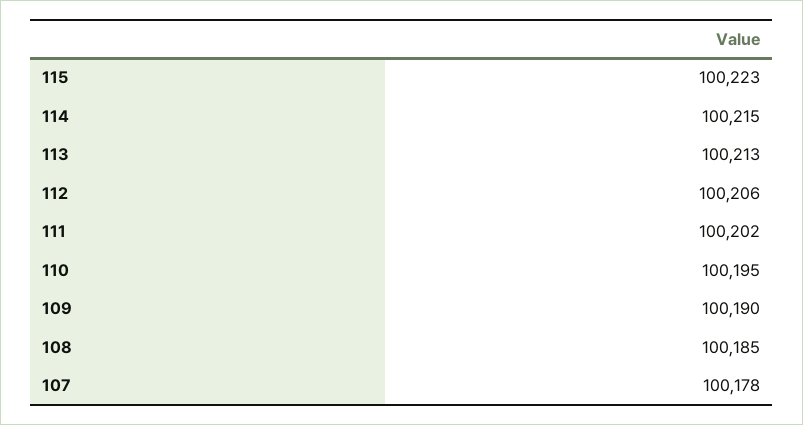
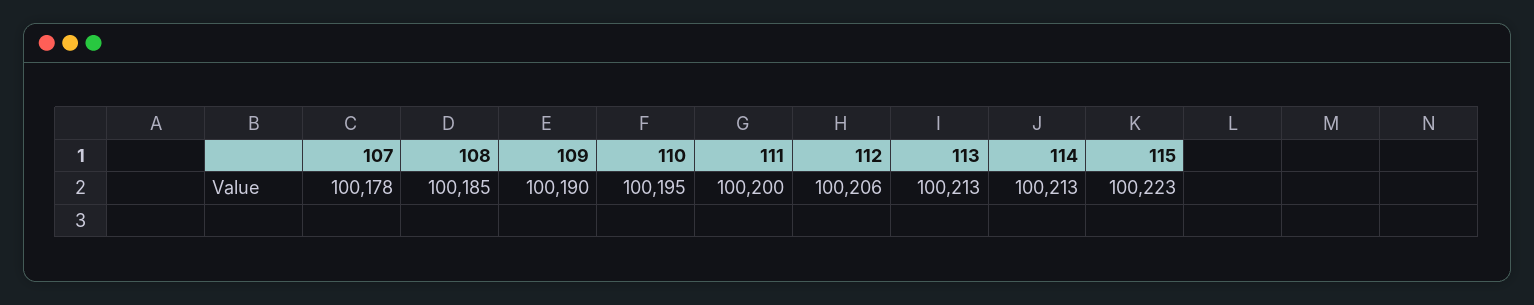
114: 100215 -> 100213
111: 100202 -> 100200

